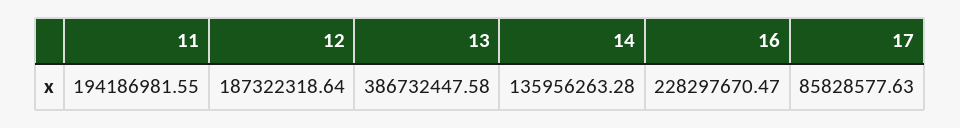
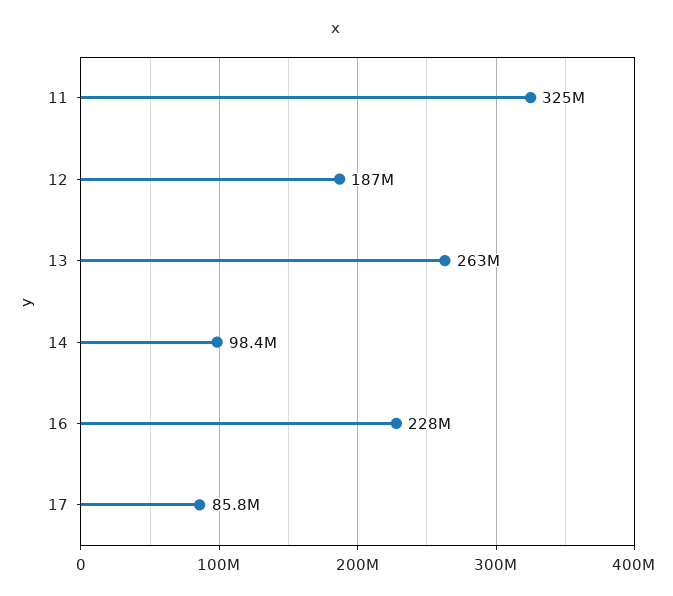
11: 194186981.55 -> 325000000
13: 386732447.58 -> 263000000
14: 135956263.28 -> 98400000

